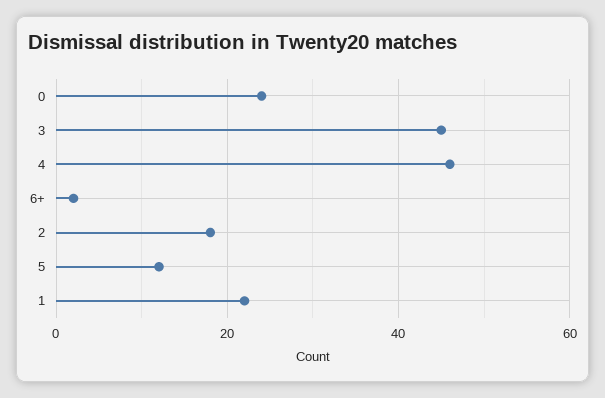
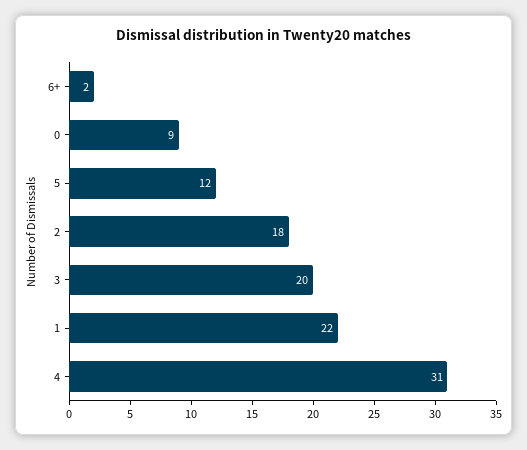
0: 25 -> 9
3: 45 -> 20
4: 45 -> 31

